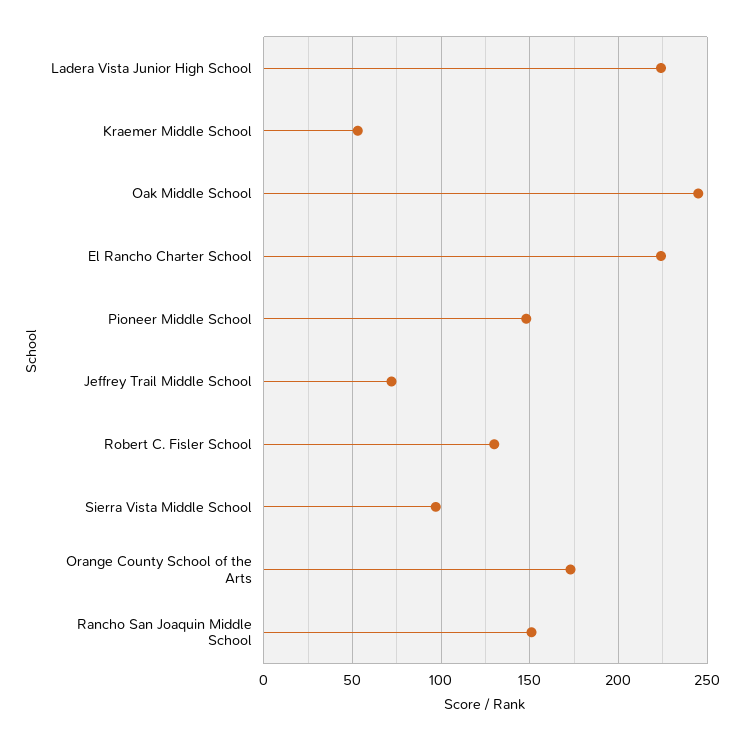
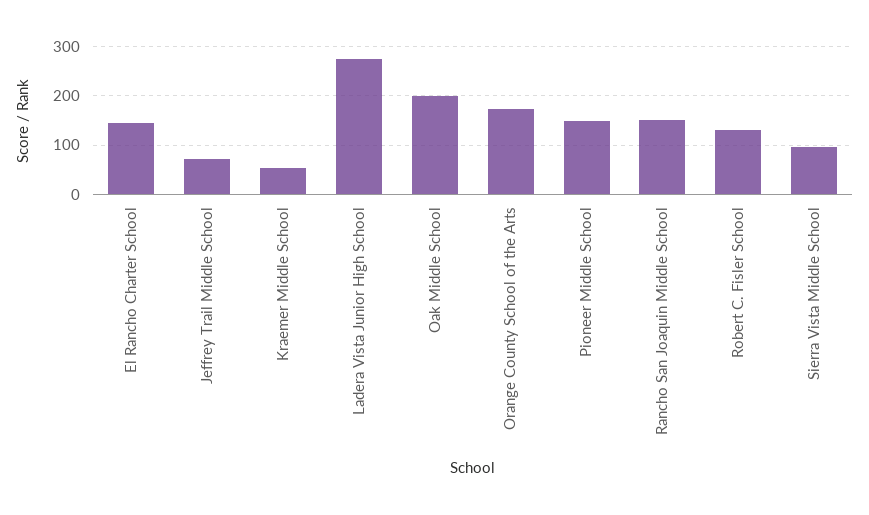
Ladera Vista Junior High School: 225 -> 280
Oak Middle School: 245 -> 200
El Rancho Charter School: 225 -> 140

